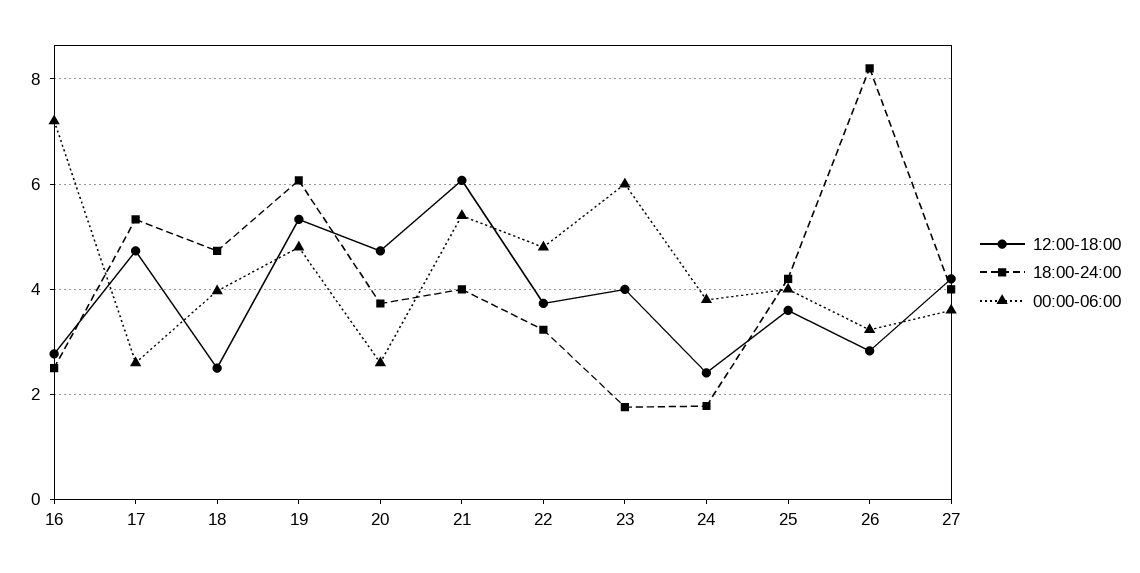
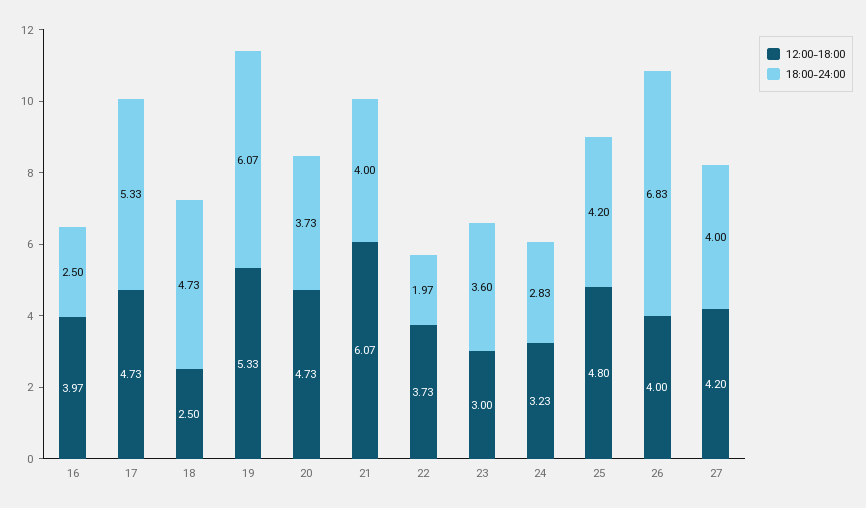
12:00-18:00, 16: 2.8 -> 3.97
00:00-06:00, 16: 7.2 -> none
00:00-06:00, 17: 2.6 -> none
00:00-06:00, 18: 4 -> none
00:00-06:00, 19: 4.8 -> none
00:00-06:00, 20: 2.6 -> none
00:00-06:00, 21: 5.4 -> none
18:00-24:00, 22: 3.2 -> 1.97
00:00-06:00, 22: 4.8 -> none
12:00-18:00, 23: 4 -> 3
18:00-24:00, 23: 1.8 -> 3.6
00:00-06:00, 23: 6 -> none
12:00-18:00, 24: 2.4 -> 3.23
18:00-24:00, 24: 1.8 -> 2.83
00:00-06:00, 24: 3.8 -> none
12:00-18:00, 25: 3.6 -> 4.8
00:00-06:00, 25: 4 -> none
12:00-18:00, 26: 2.8 -> 4
18:00-24:00, 26: 8.2 -> 6.83
00:00-06:00, 26: 3.2 -> none
00:00-06:00, 27: 3.6 -> none

